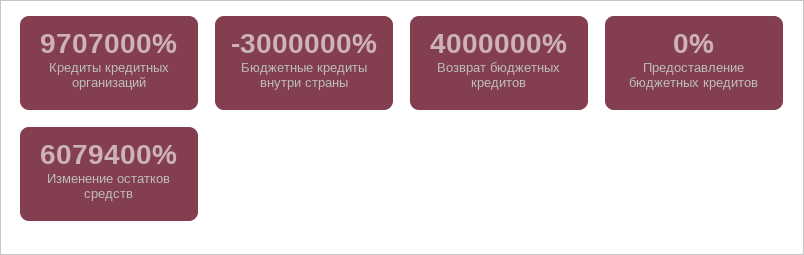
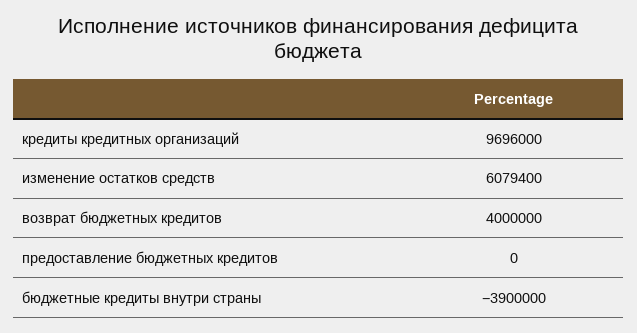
Кредиты кредитных организаций: 9707000 -> 9696000
Бюджетные кредиты внутри страны: -3000000 -> -3900000

